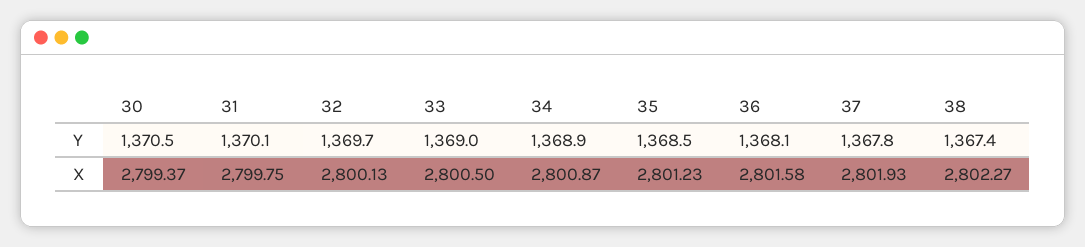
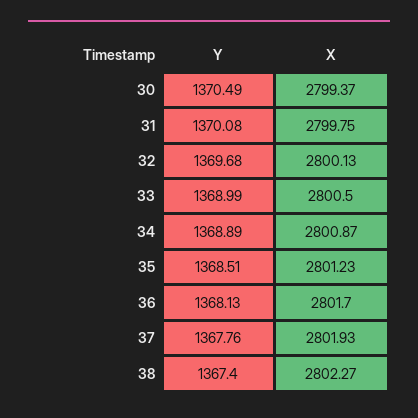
36, X: 2801.58 -> 2801.7

